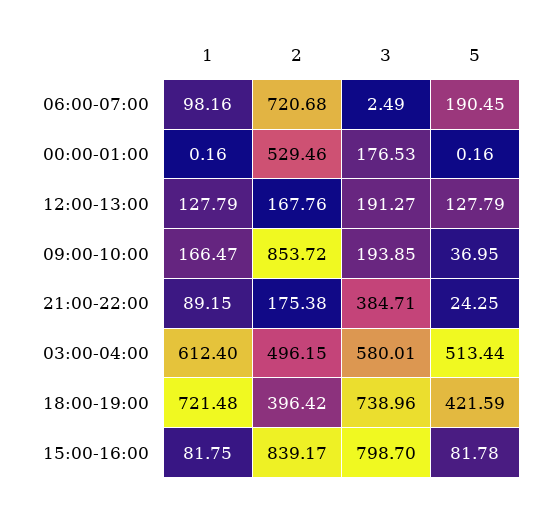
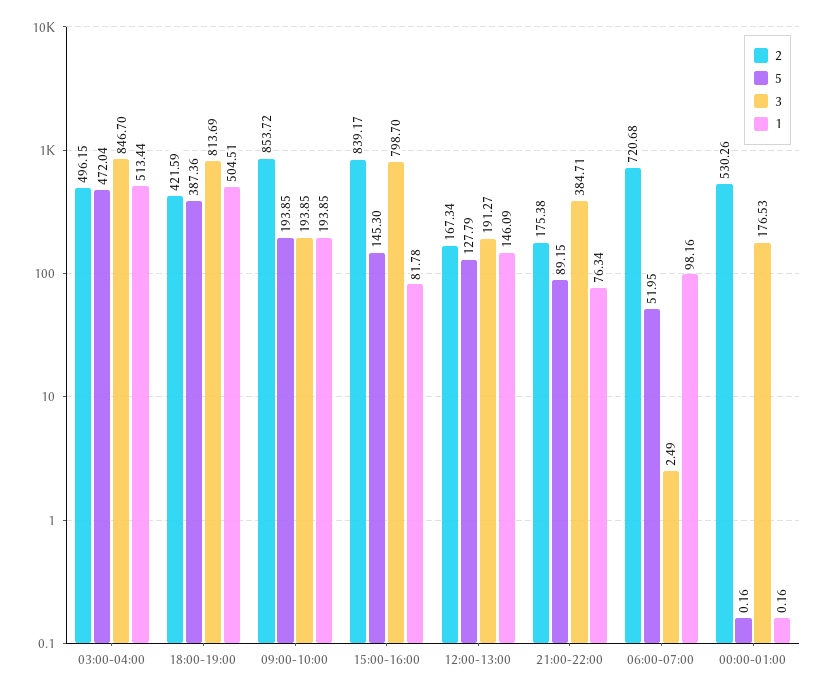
5, 06:00-07:00: 190.45 -> 51.95
2, 00:00-01:00: 529.46 -> 530.26
1, 12:00-13:00: 127.79 -> 146.09
2, 12:00-13:00: 167.76 -> 167.34
1, 09:00-10:00: 166.47 -> 193.85
5, 09:00-10:00: 36.95 -> 193.85
1, 21:00-22:00: 89.15 -> 76.34
5, 21:00-22:00: 24.25 -> 89.15
1, 03:00-04:00: 612.4 -> 513.44
3, 03:00-04:00: 580.01 -> 846.7
5, 03:00-04:00: 513.44 -> 472.04
1, 18:00-19:00: 721.48 -> 504.51
2, 18:00-19:00: 396.42 -> 421.59
3, 18:00-19:00: 738.96 -> 813.69
5, 18:00-19:00: 421.59 -> 387.36
1, 15:00-16:00: 81.75 -> 81.78
5, 15:00-16:00: 81.78 -> 145.3

